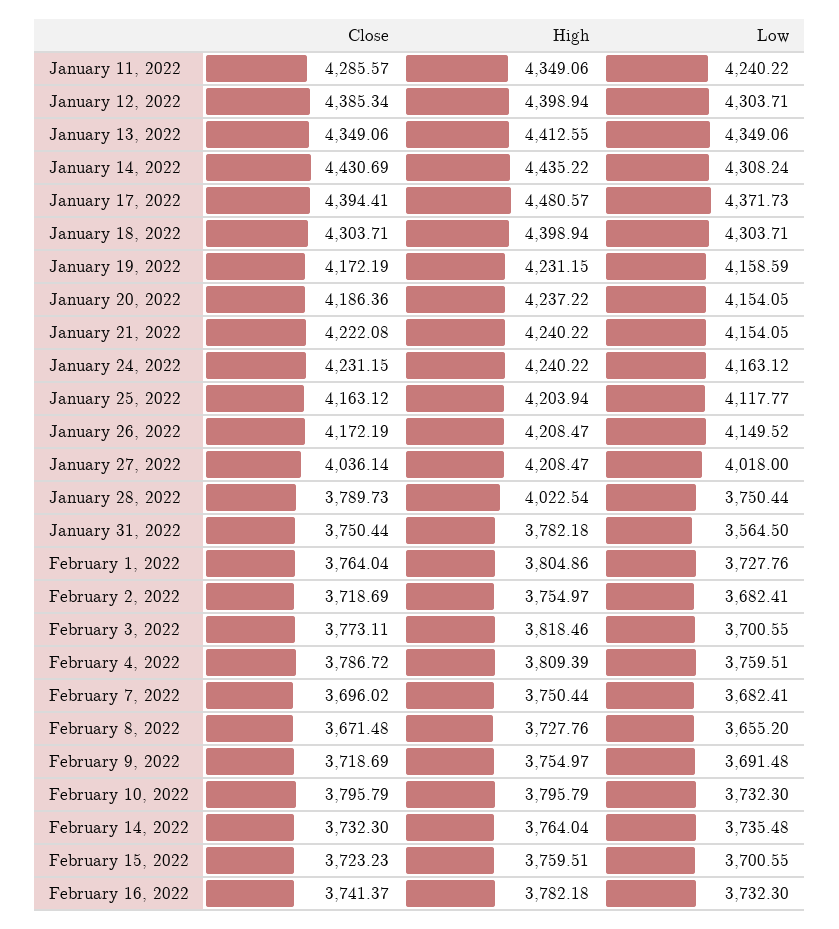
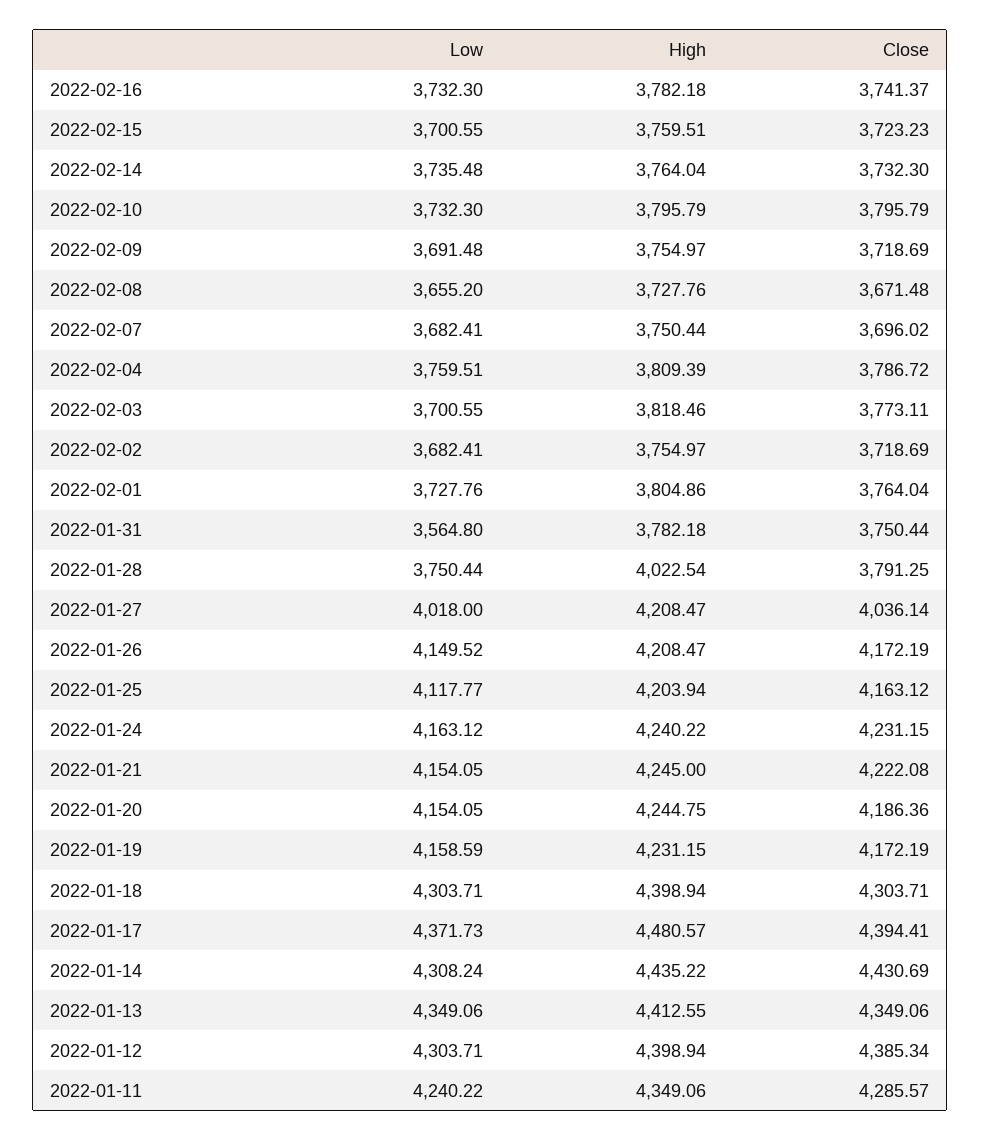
High, January 20, 2022: 4237.22 -> 4244.75
High, January 21, 2022: 4240.22 -> 4245
Close, January 28, 2022: 3789.73 -> 3791.25
Low, January 31, 2022: 3564.5 -> 3564.8

